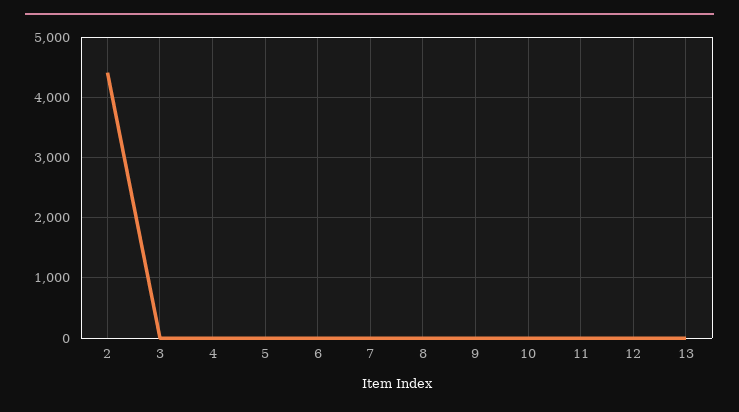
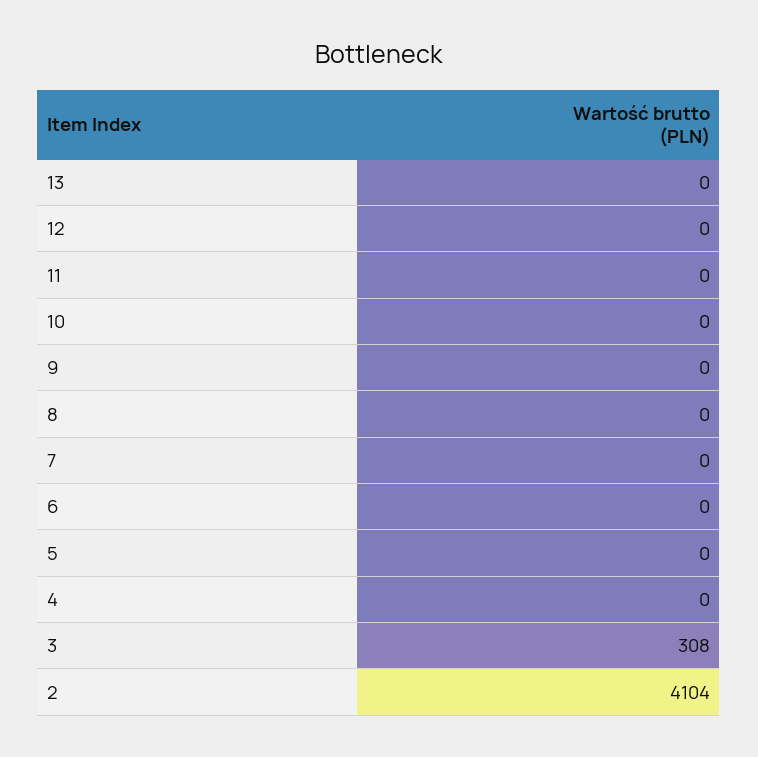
2: 4400 -> 4104
3: 0 -> 308

